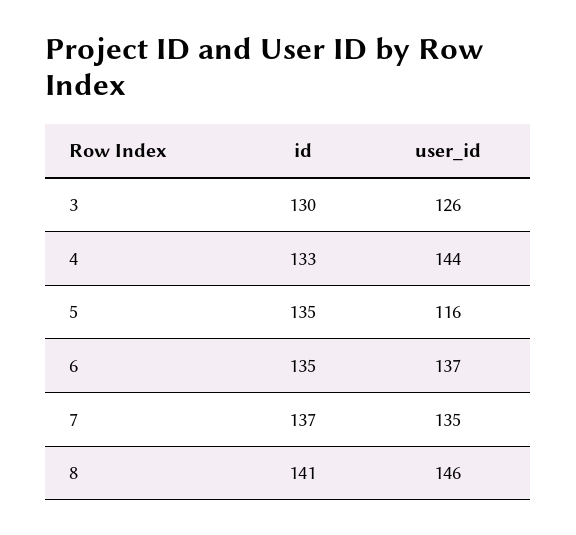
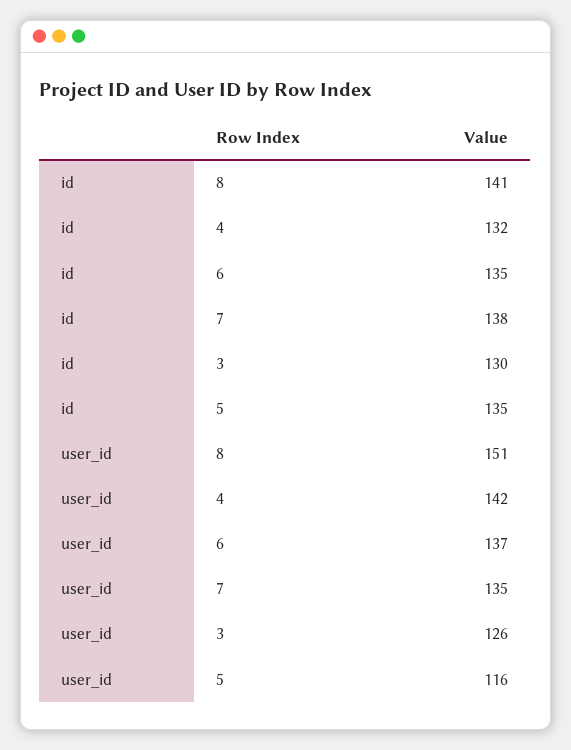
id, 4: 133 -> 132
user_id, 4: 144 -> 142
id, 7: 137 -> 138
user_id, 8: 146 -> 151

